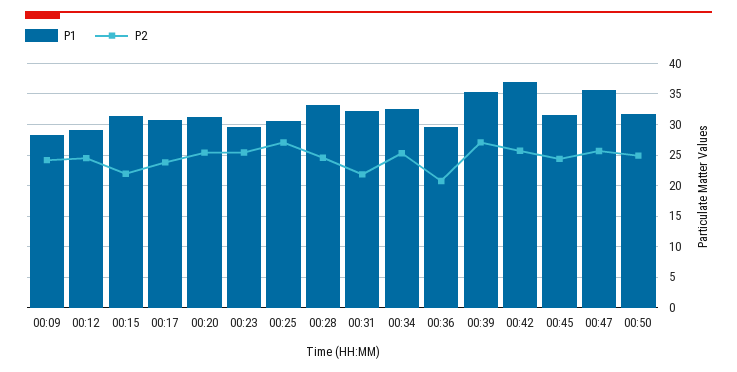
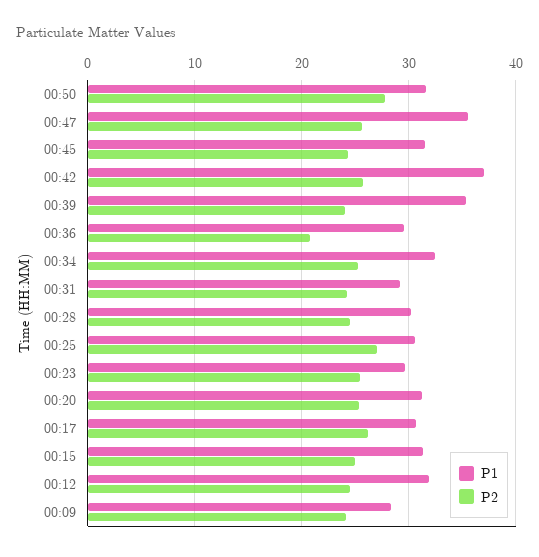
P1, 00:12: 29 -> 32
P2, 00:15: 22 -> 25
P2, 00:17: 24 -> 26
P1, 00:28: 33 -> 30
P1, 00:31: 32 -> 29
P2, 00:31: 22 -> 24
P2, 00:39: 27 -> 24
P2, 00:50: 25 -> 28

